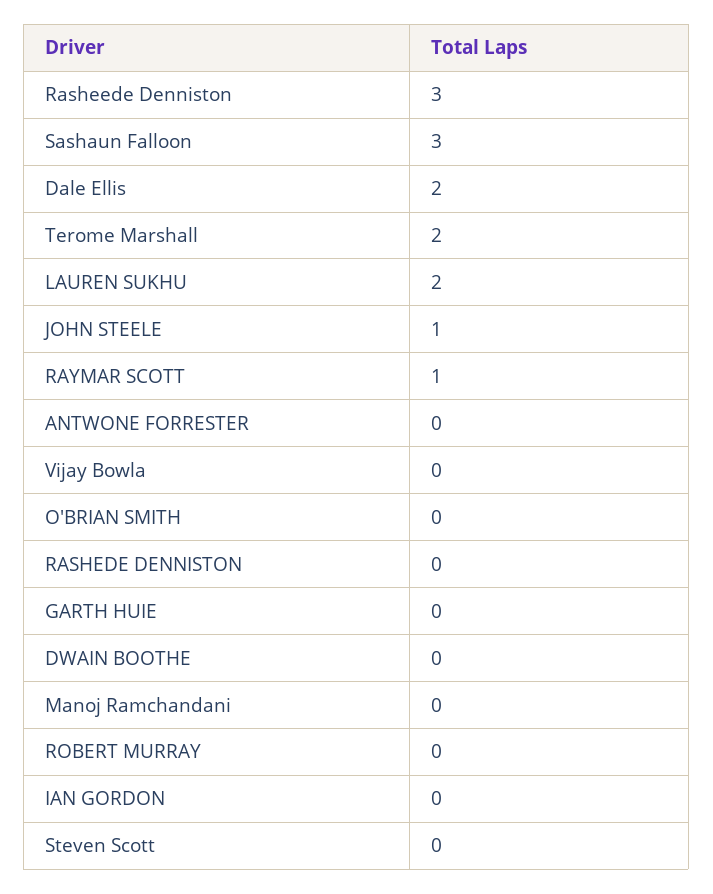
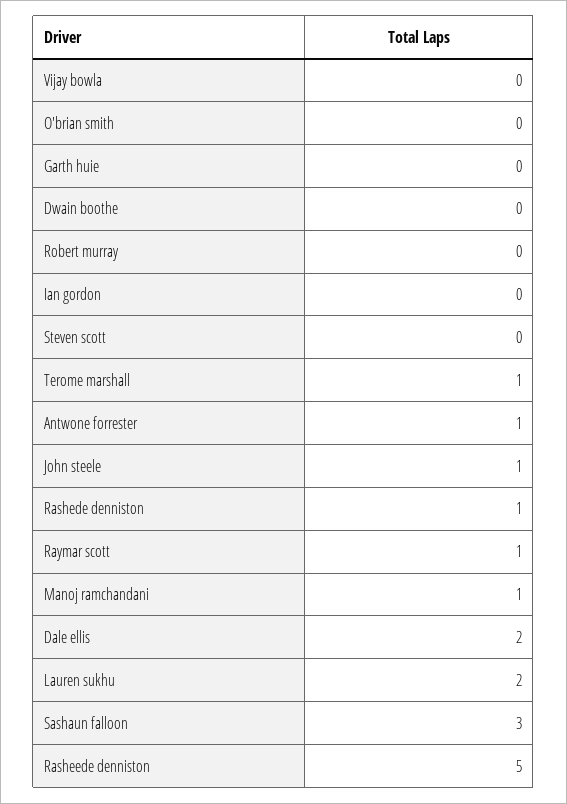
Rasheede Denniston: 3 -> 5
Terome Marshall: 2 -> 1
ANTWONE FORRESTER: 0 -> 1
RASHEDE DENNISTON: 0 -> 1
Manoj Ramchandani: 0 -> 1

